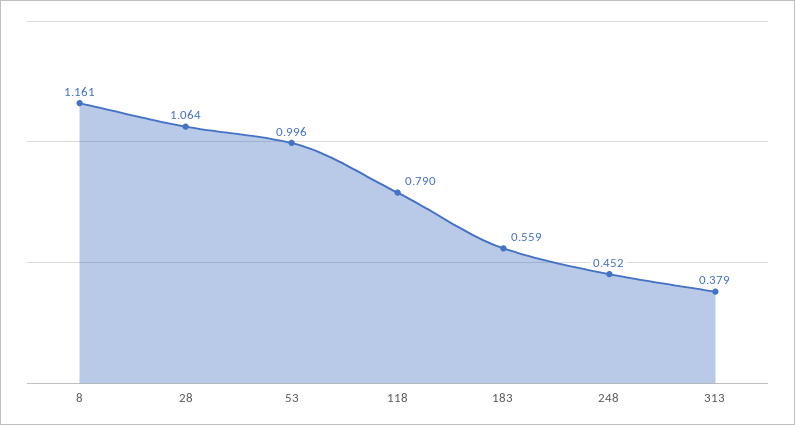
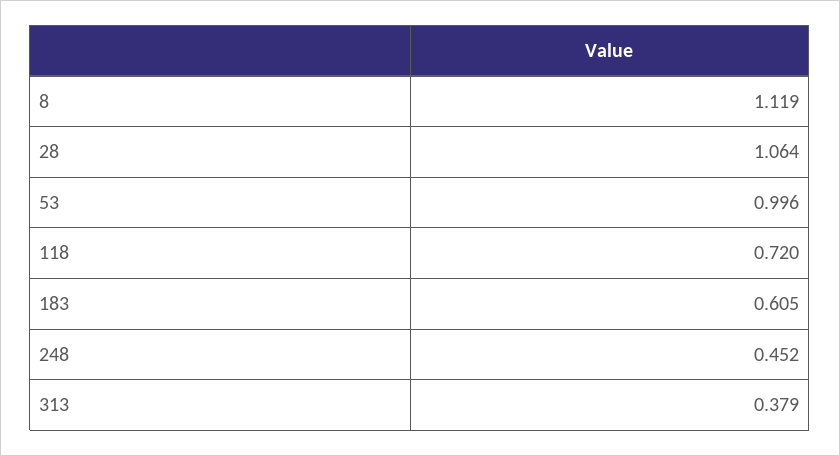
8: 1.161 -> 1.119
118: 0.79 -> 0.72
183: 0.559 -> 0.605

